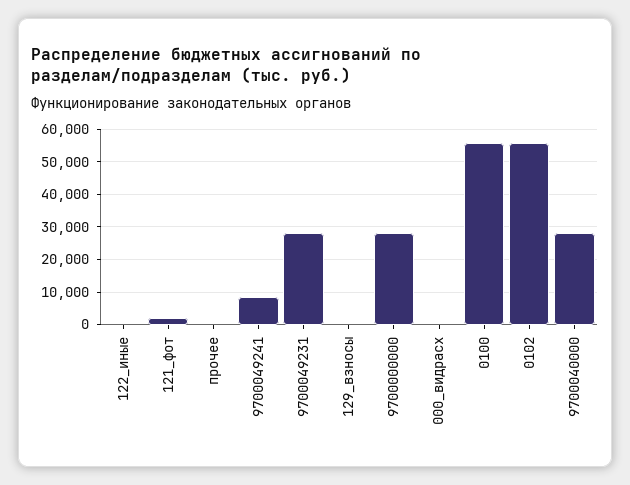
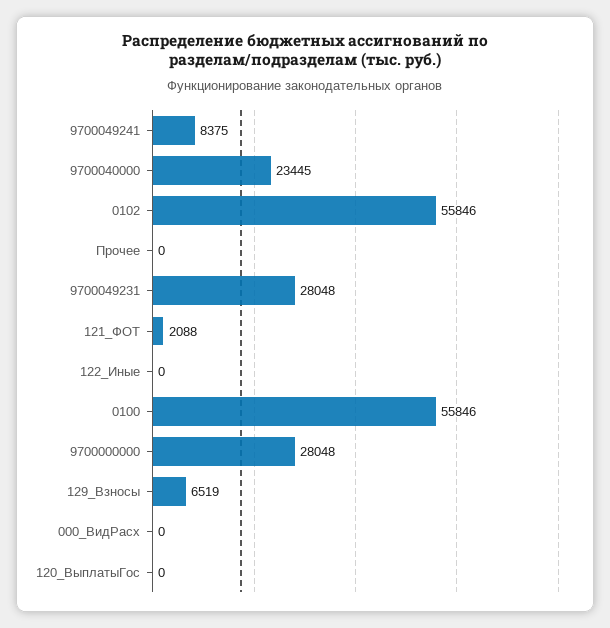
129_взносы: 0 -> 6519
9700040000: 28000 -> 23445
120_ВыплатыГос: none -> 0

